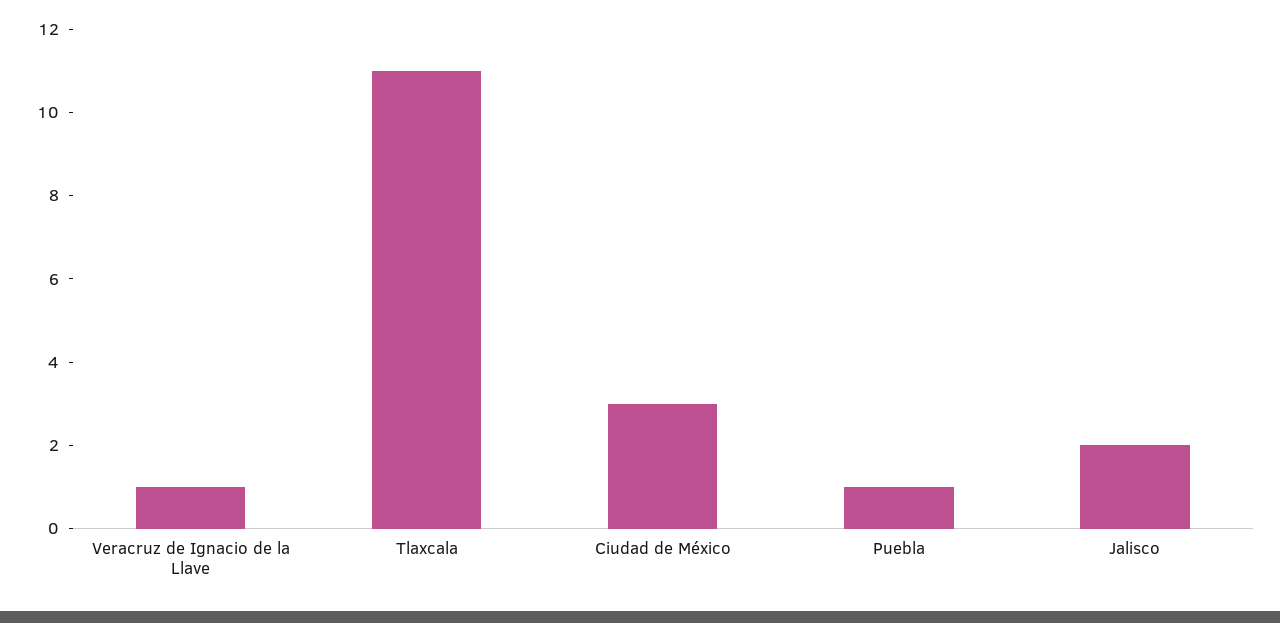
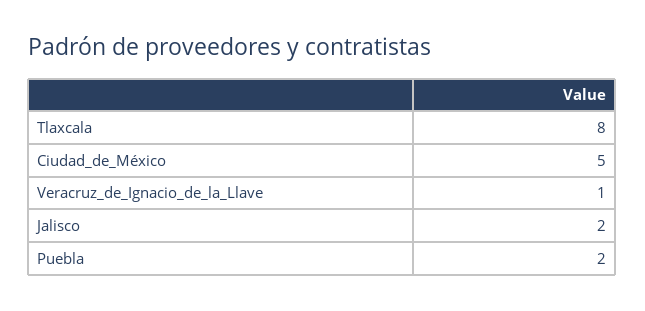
Tlaxcala: 11 -> 8
Ciudad de México: 3 -> 5
Puebla: 1 -> 2

